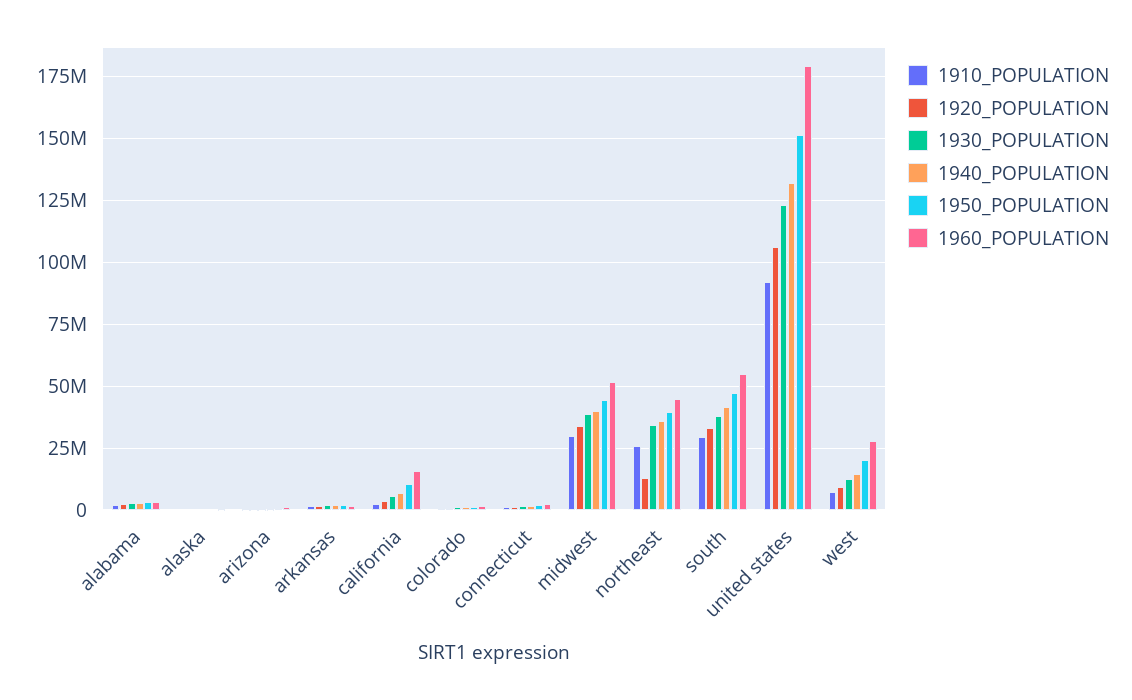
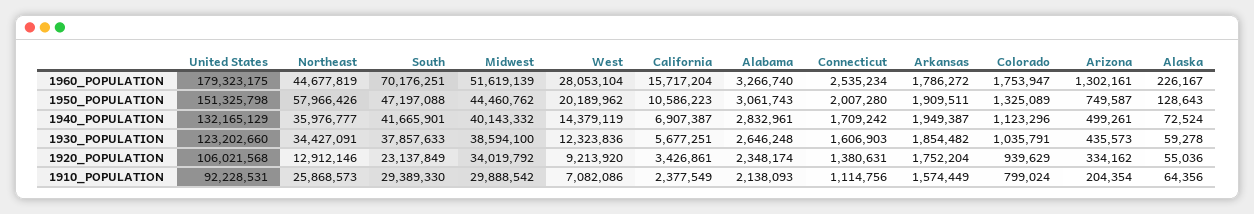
1950_POPULATION, northeast: 40000000 -> 57966426
1920_POPULATION, south: 32500000 -> 23137849
1960_POPULATION, south: 55000000 -> 70176251

